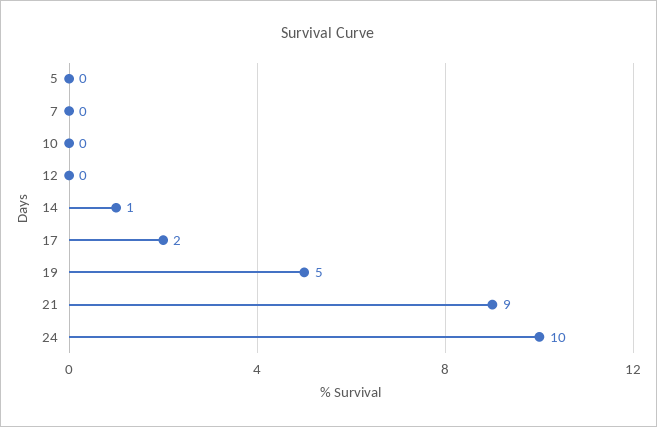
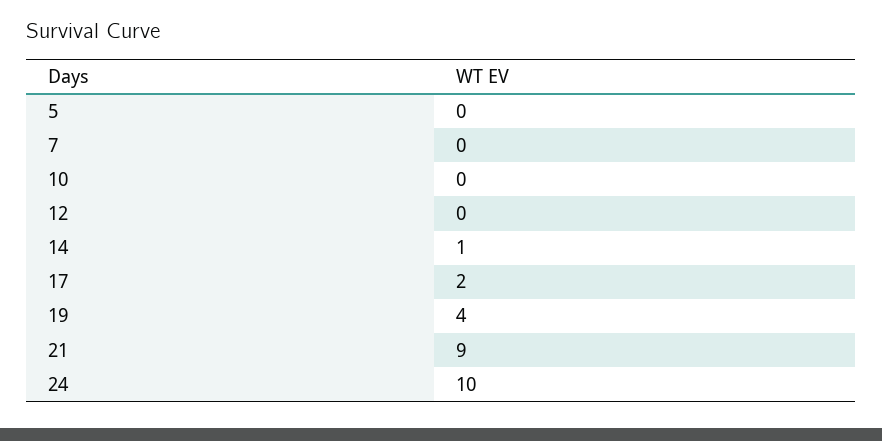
19: 5 -> 4

